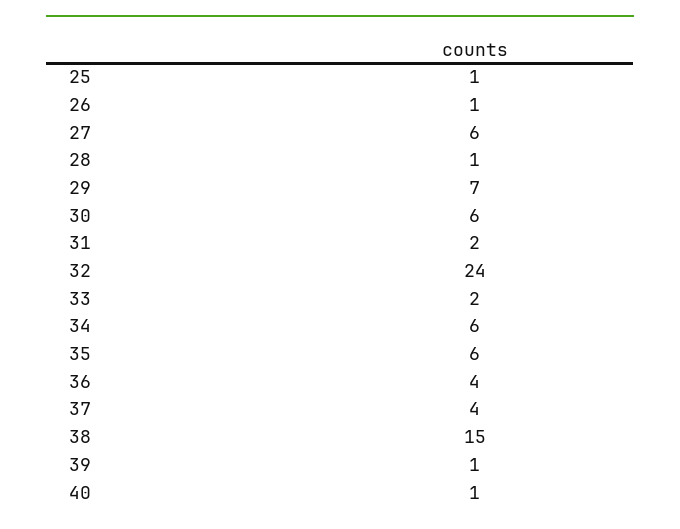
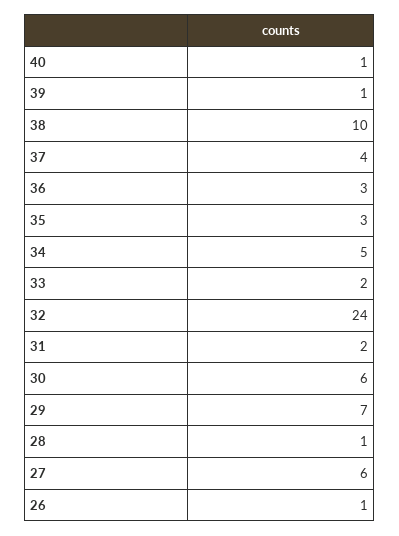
25: 1 -> none
34: 6 -> 5
35: 6 -> 3
36: 4 -> 3
38: 15 -> 10

